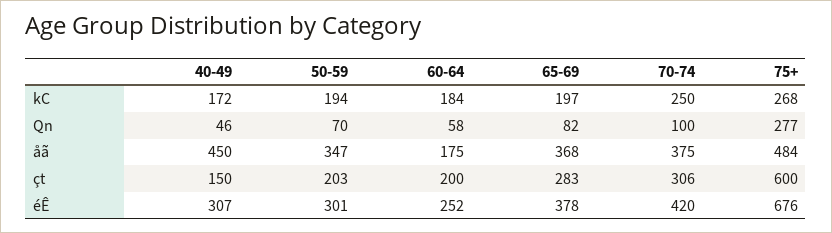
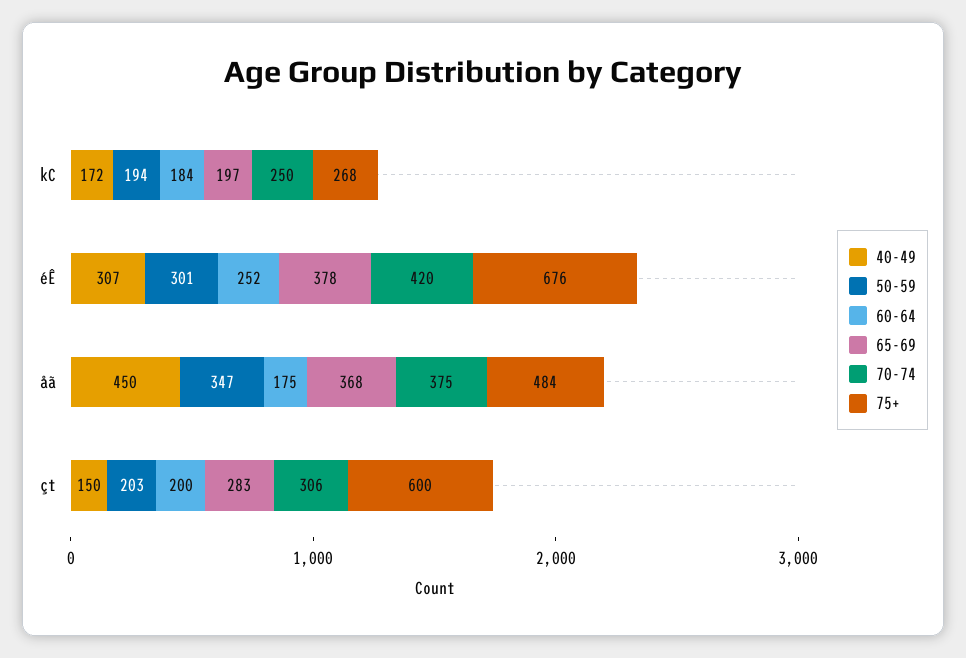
40-49, Qn: 46 -> none
50-59, Qn: 70 -> none
60-64, Qn: 58 -> none
65-69, Qn: 82 -> none
70-74, Qn: 100 -> none
75+, Qn: 277 -> none

